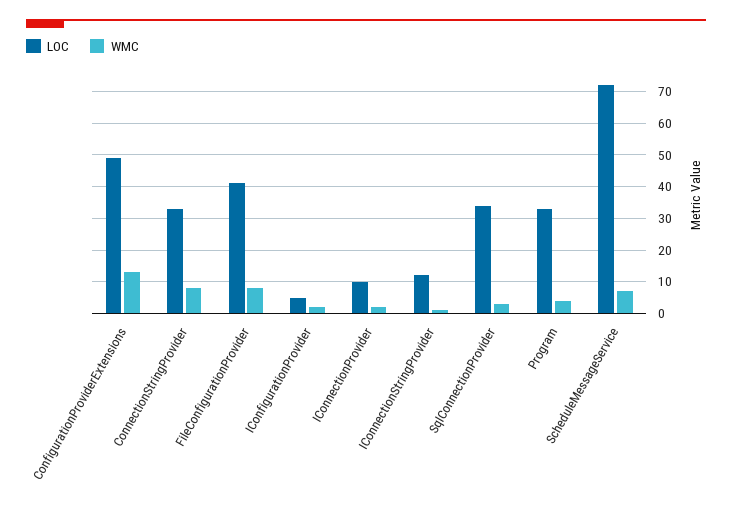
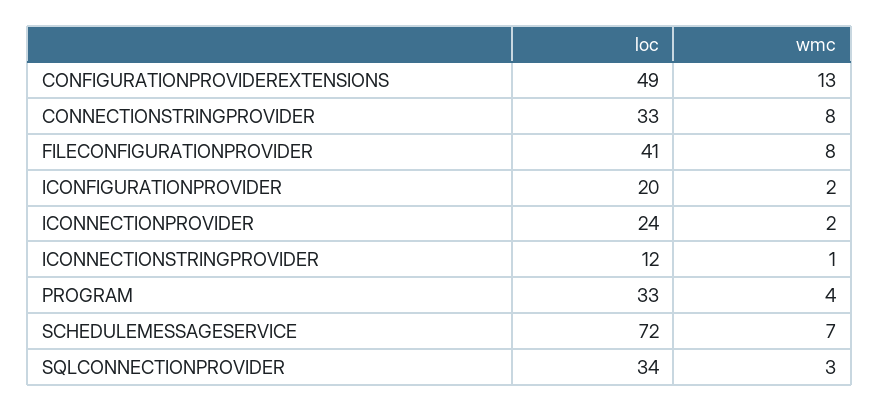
LOC, IConfigurationProvider: 5 -> 20
LOC, IConnectionProvider: 10 -> 24

